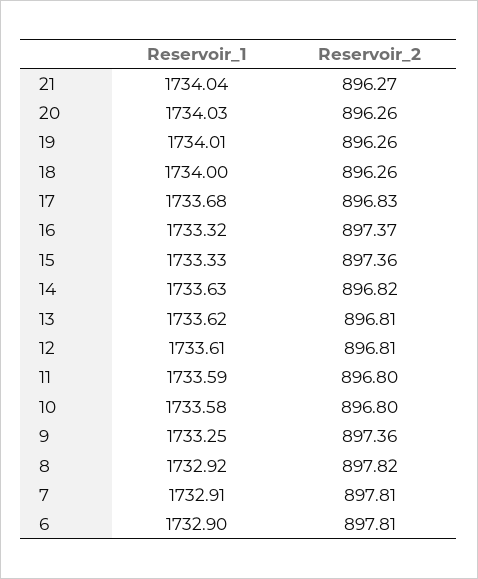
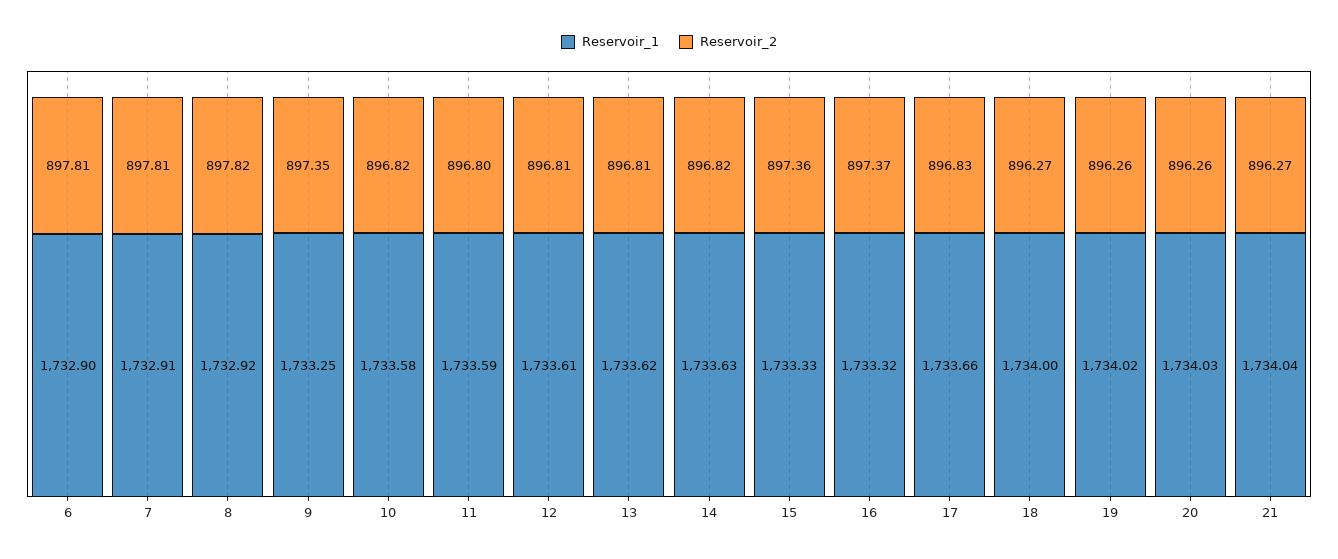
Reservoir_1, 19: 1734.01 -> 1734.02
Reservoir_2, 18: 896.26 -> 896.27
Reservoir_1, 17: 1733.68 -> 1733.66
Reservoir_2, 10: 896.8 -> 896.82
Reservoir_2, 9: 897.36 -> 897.35

